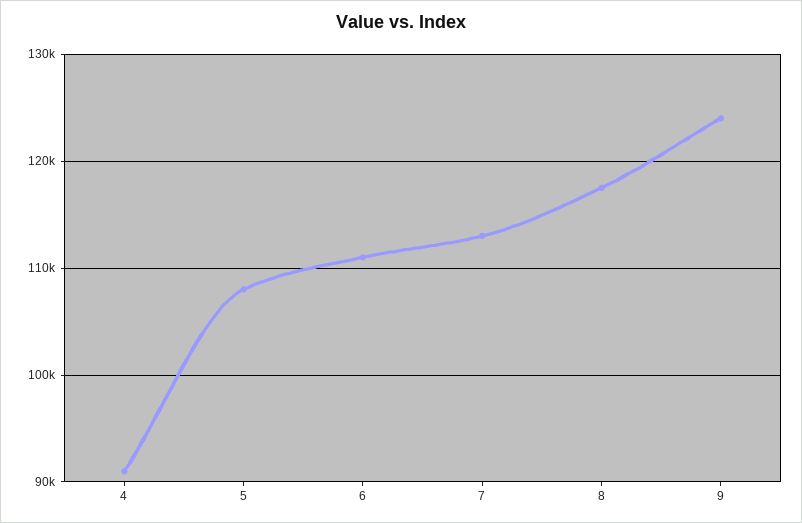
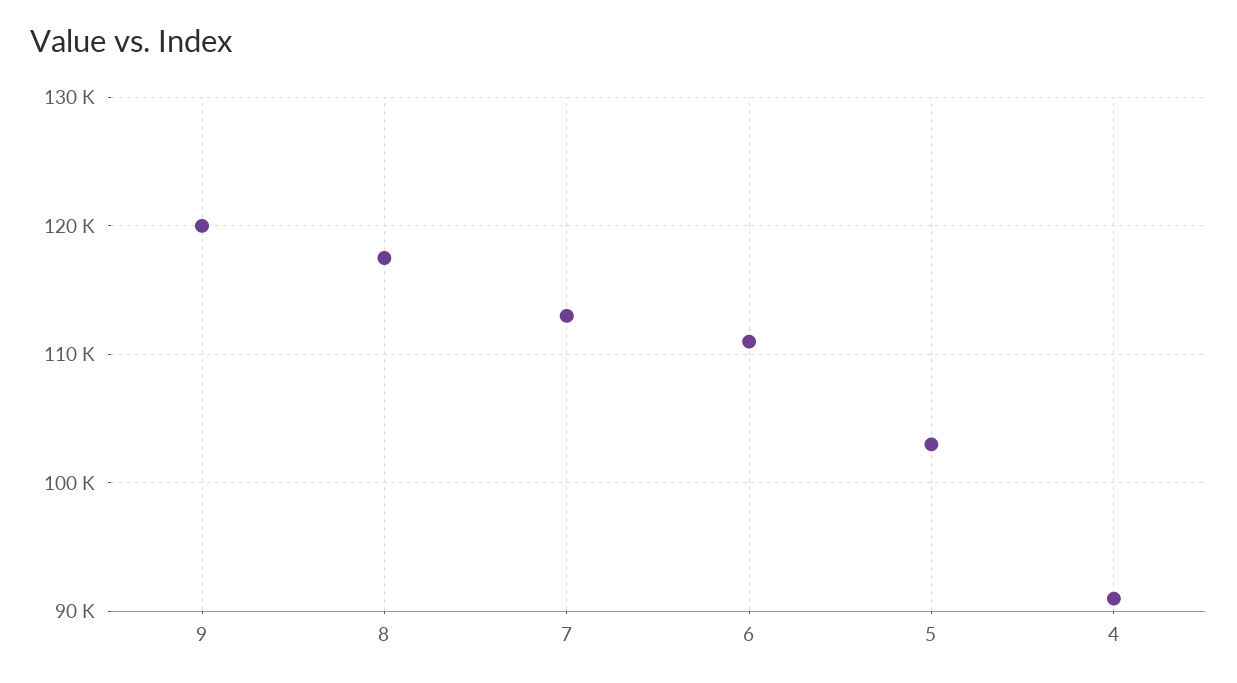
5: 108000 -> 103000
9: 124000 -> 120000

